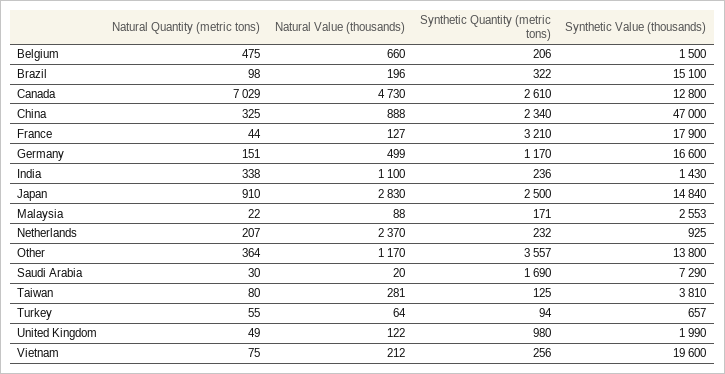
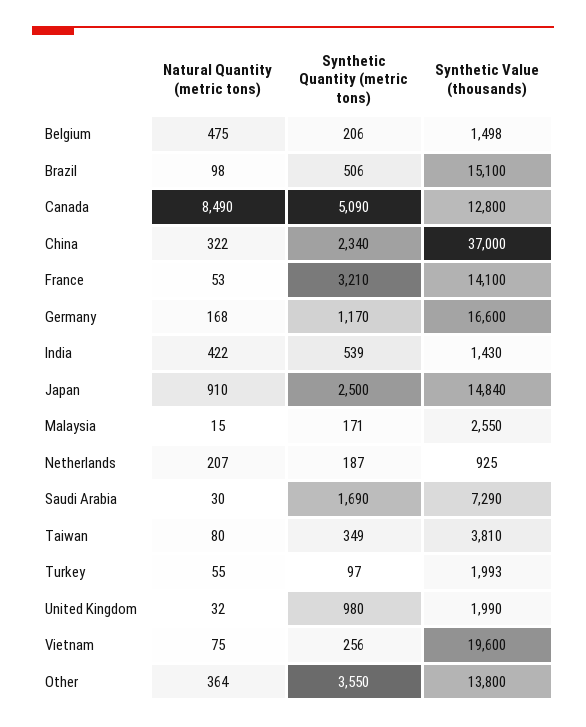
Natural Value (thousands), Belgium: 660 -> none
Synthetic Value (thousands), Belgium: 1500 -> 1498
Natural Value (thousands), Brazil: 196 -> none
Synthetic Quantity (metric tons), Brazil: 322 -> 506
Natural Quantity (metric tons), Canada: 7029 -> 8490
Natural Value (thousands), Canada: 4730 -> none
Synthetic Quantity (metric tons), Canada: 2610 -> 5090
Natural Quantity (metric tons), China: 325 -> 322
Natural Value (thousands), China: 888 -> none
Synthetic Value (thousands), China: 47000 -> 37000
Natural Quantity (metric tons), France: 44 -> 53
Natural Value (thousands), France: 127 -> none
Synthetic Value (thousands), France: 17900 -> 14100
Natural Quantity (metric tons), Germany: 151 -> 168
Natural Value (thousands), Germany: 499 -> none
Natural Quantity (metric tons), India: 338 -> 422
Natural Value (thousands), India: 1100 -> none
Synthetic Quantity (metric tons), India: 236 -> 539
Natural Value (thousands), Japan: 2830 -> none
Natural Quantity (metric tons), Malaysia: 22 -> 15
Natural Value (thousands), Malaysia: 88 -> none
Synthetic Value (thousands), Malaysia: 2553 -> 2550
Natural Value (thousands), Netherlands: 2370 -> none
Synthetic Quantity (metric tons), Netherlands: 232 -> 187
Natural Value (thousands), Other: 1170 -> none
Synthetic Quantity (metric tons), Other: 3557 -> 3550
Natural Value (thousands), Saudi Arabia: 20 -> none
Natural Value (thousands), Taiwan: 281 -> none
Synthetic Quantity (metric tons), Taiwan: 125 -> 349
Natural Value (thousands), Turkey: 64 -> none
Synthetic Quantity (metric tons), Turkey: 94 -> 97
Synthetic Value (thousands), Turkey: 657 -> 1993
Natural Quantity (metric tons), United Kingdom: 49 -> 32
Natural Value (thousands), United Kingdom: 122 -> none
Natural Value (thousands), Vietnam: 212 -> none

